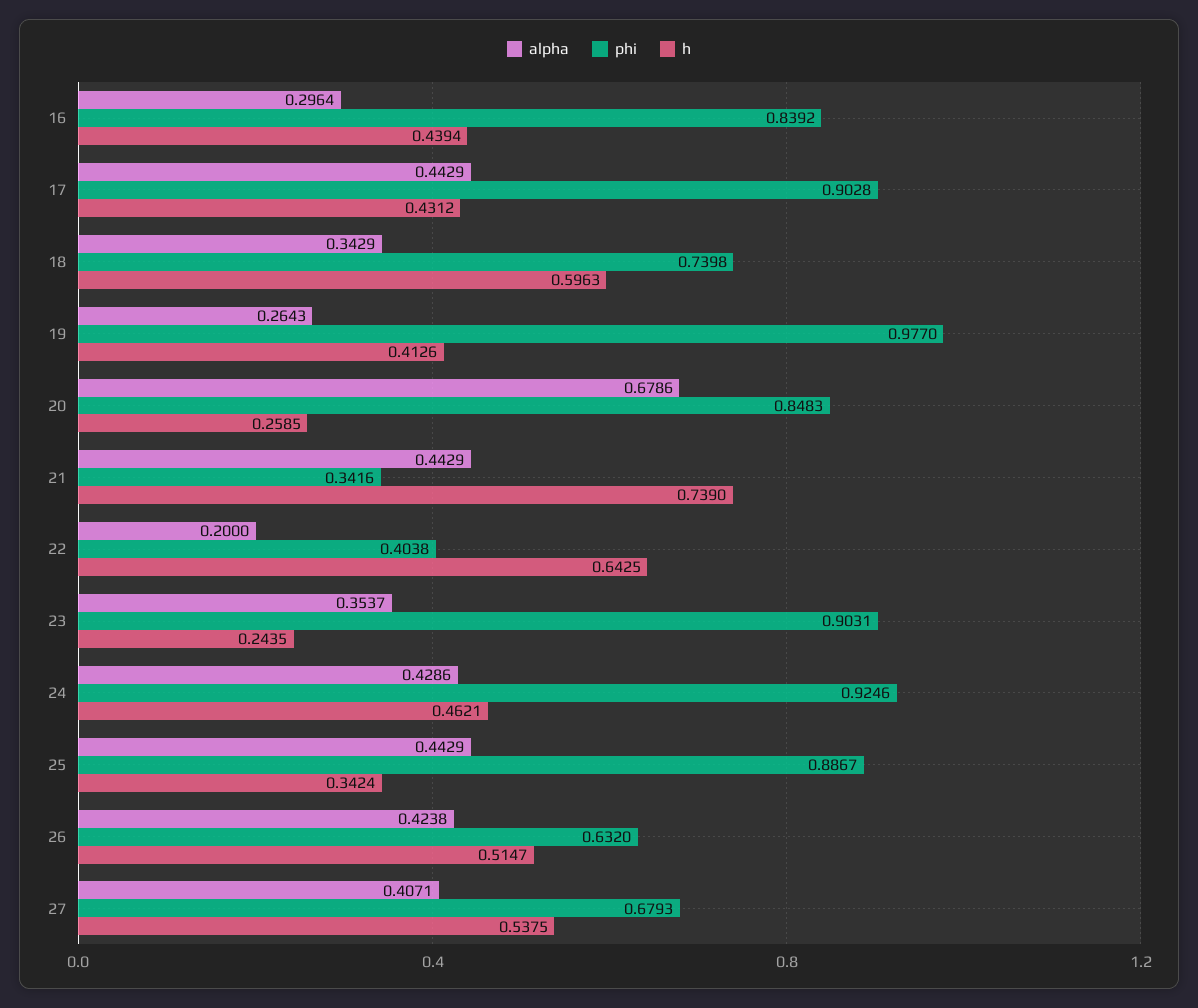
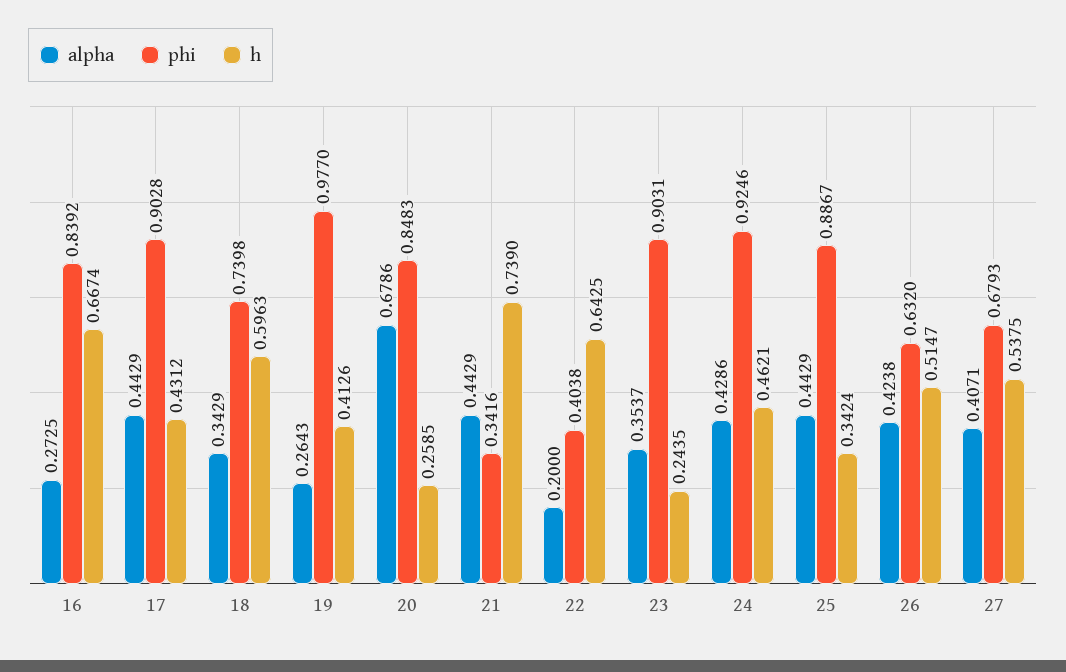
alpha, 16: 0.2964 -> 0.2725
h, 16: 0.4394 -> 0.6674

